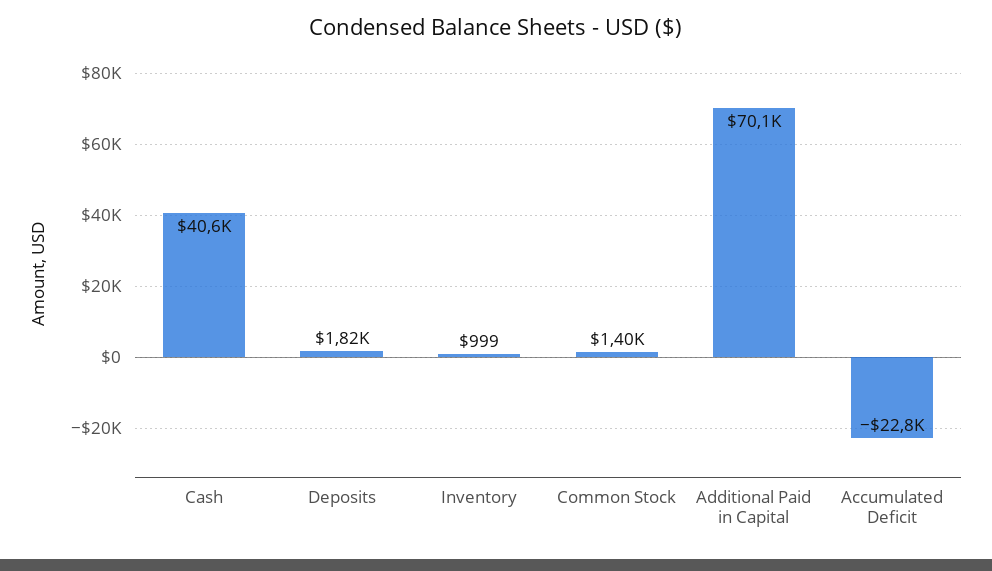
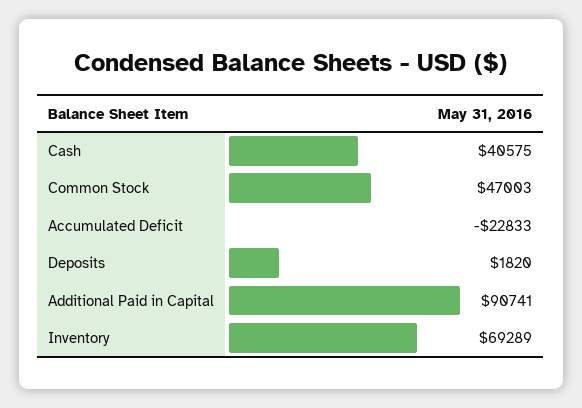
Inventory: 999 -> 69289
Common Stock: 1400 -> 47003
Additional Paid in Capital: 70100 -> 90741

